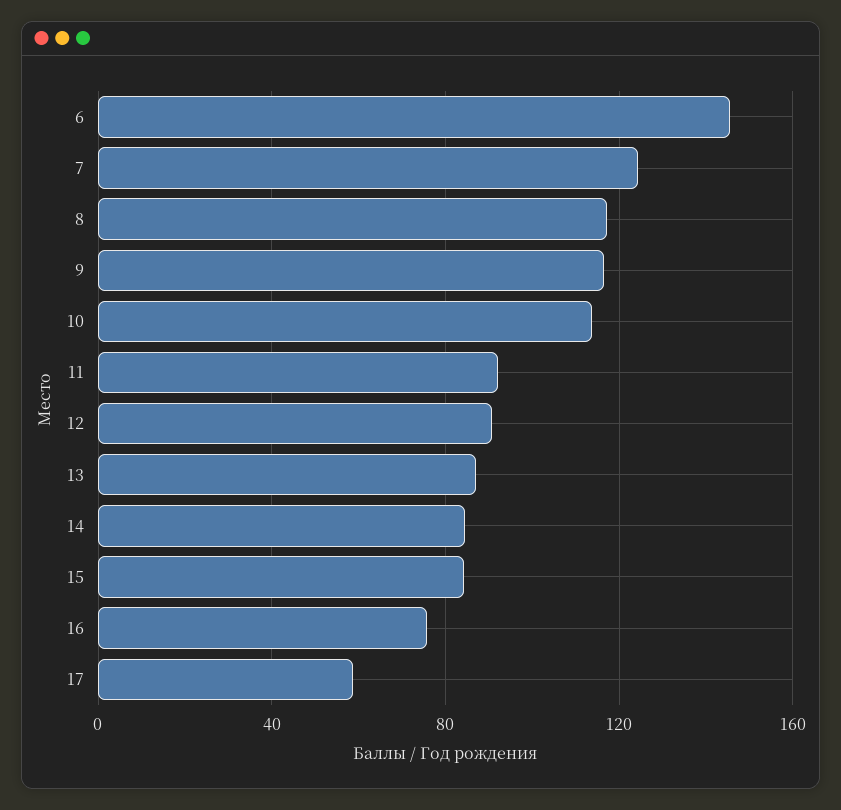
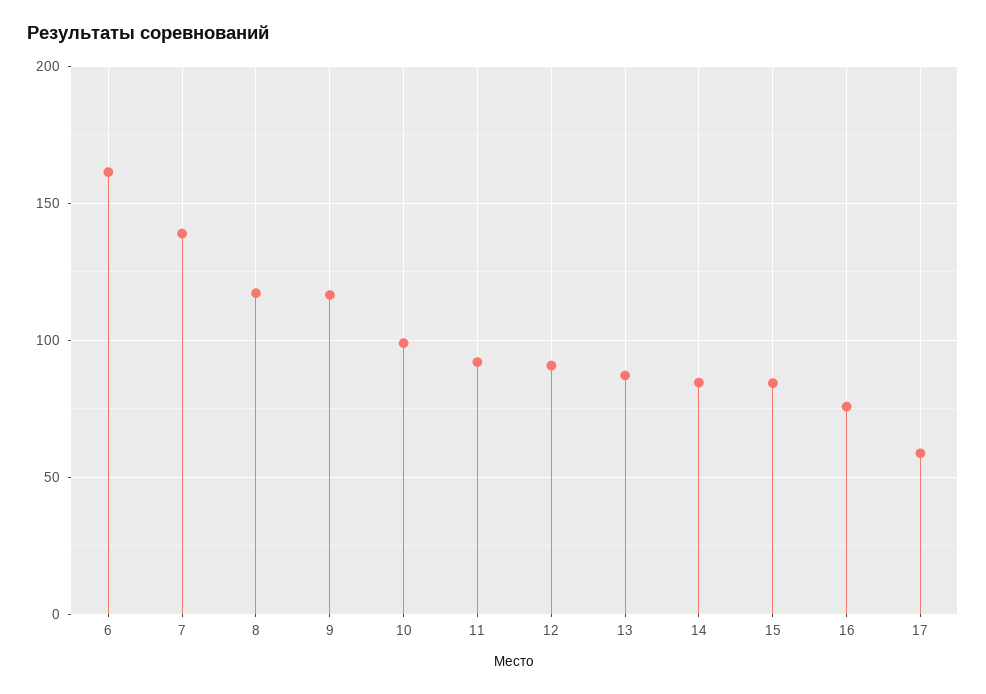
6: 145 -> 160
7: 125 -> 140
10: 115 -> 100

